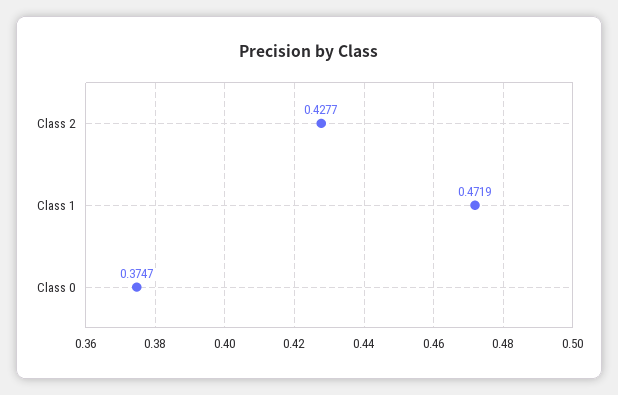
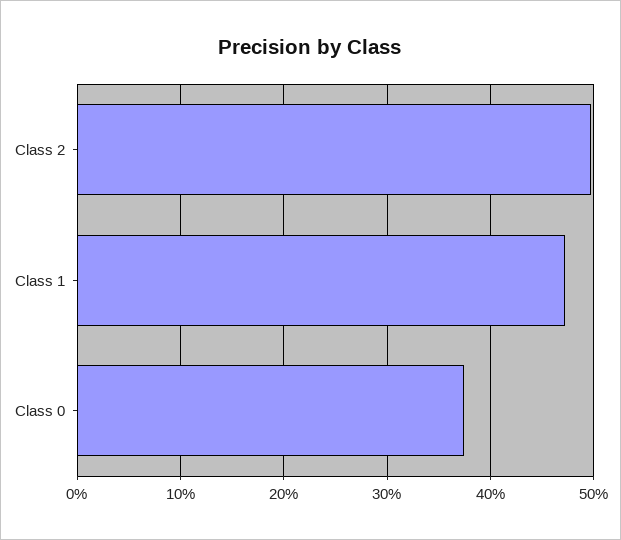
Class 2: 0.4277 -> 0.5

